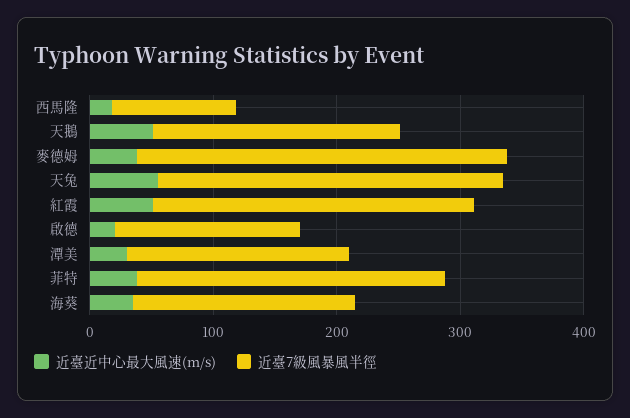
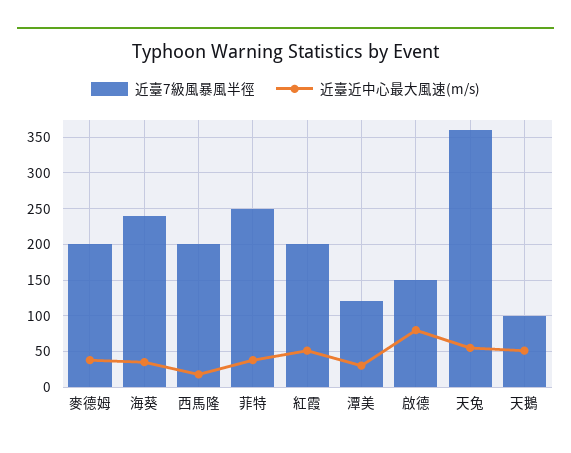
近臺7級風暴風半徑, 西馬隆: 100 -> 200
近臺7級風暴風半徑, 天鵝: 200 -> 100
近臺7級風暴風半徑, 麥德姆: 300 -> 200
近臺7級風暴風半徑, 天兔: 280 -> 360
近臺7級風暴風半徑, 紅霞: 260 -> 200
近臺近中心最大風速(m/s), 啟德: 20 -> 80
近臺7級風暴風半徑, 潭美: 180 -> 120
近臺7級風暴風半徑, 海葵: 180 -> 240

